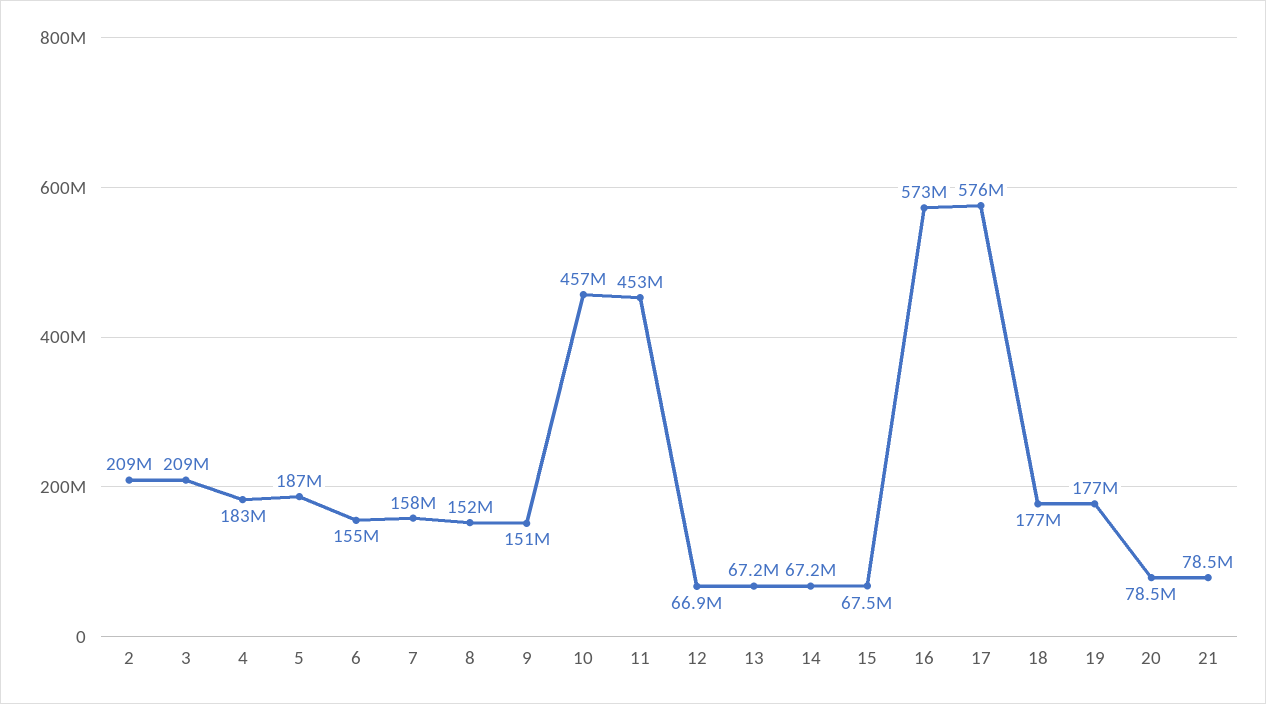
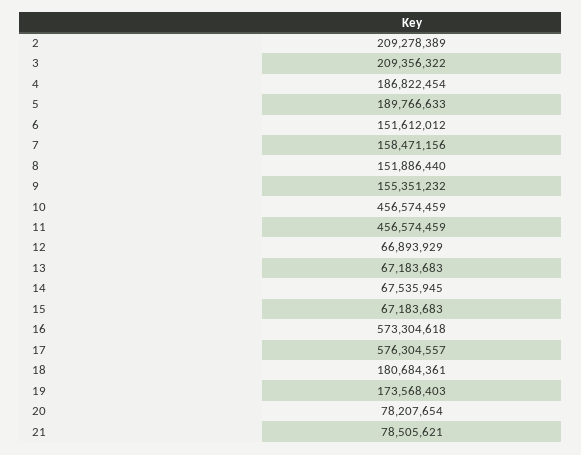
4: 183000000 -> 186822454
5: 187000000 -> 189766633
6: 155000000 -> 151612012
9: 151000000 -> 155351232
11: 453000000 -> 456574459
14: 67200000 -> 67535945
15: 67500000 -> 67183683
18: 177000000 -> 180684361
19: 177000000 -> 173568403
20: 78500000 -> 78207654

